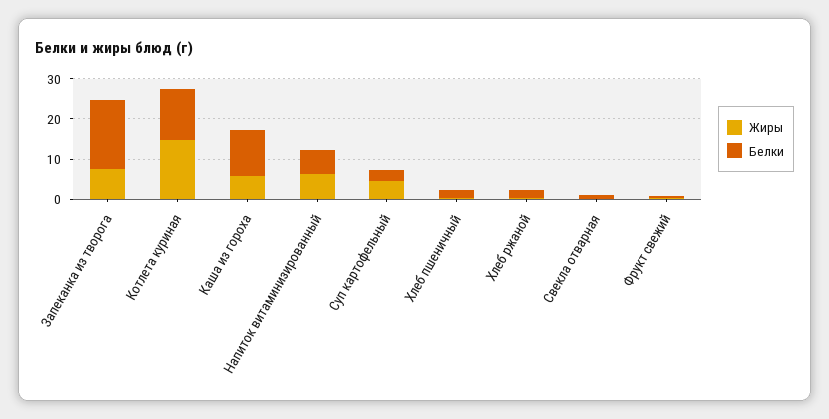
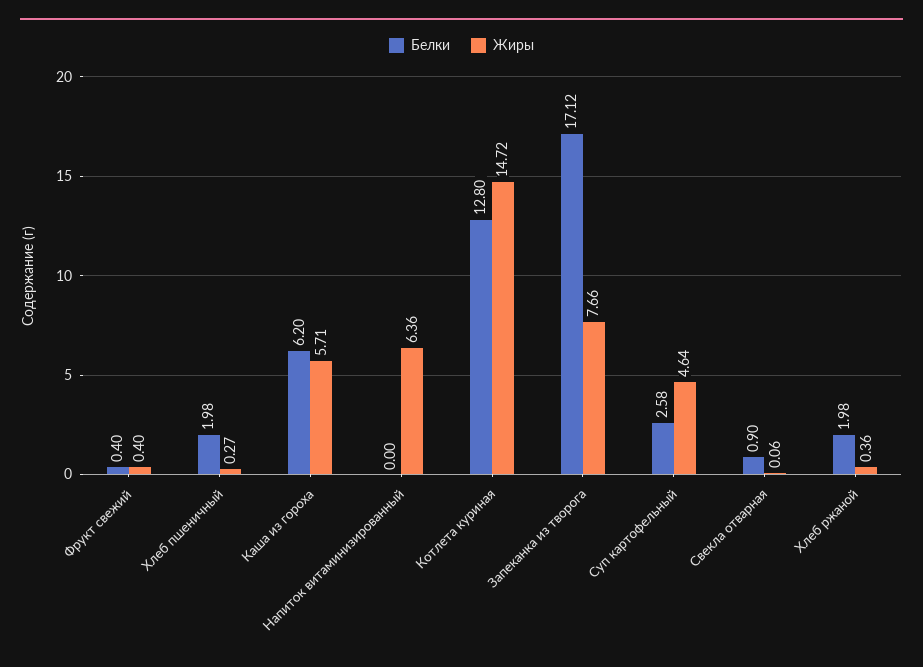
Белки, Каша из гороха: 12 -> 6.2
Белки, Напиток витаминизированный: 6 -> 0

